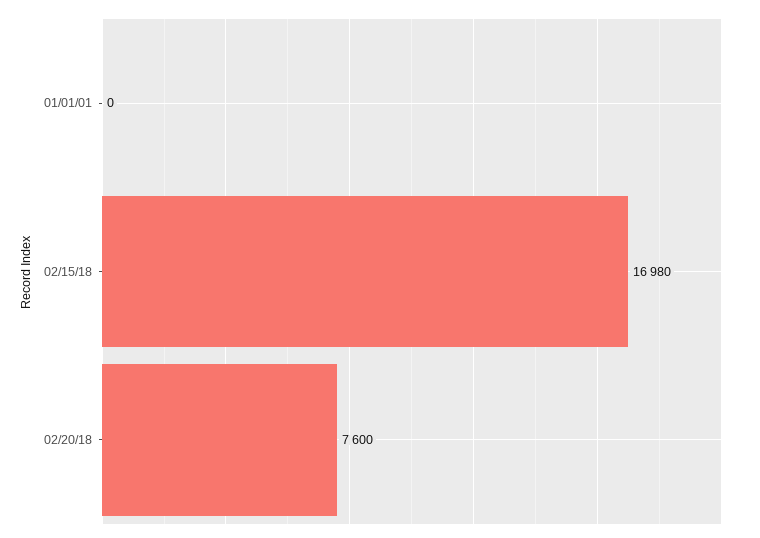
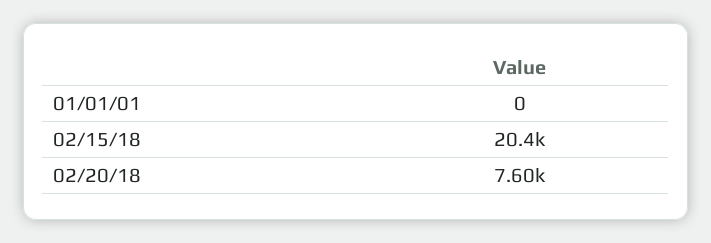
02/15/18: 16980 -> 20400

